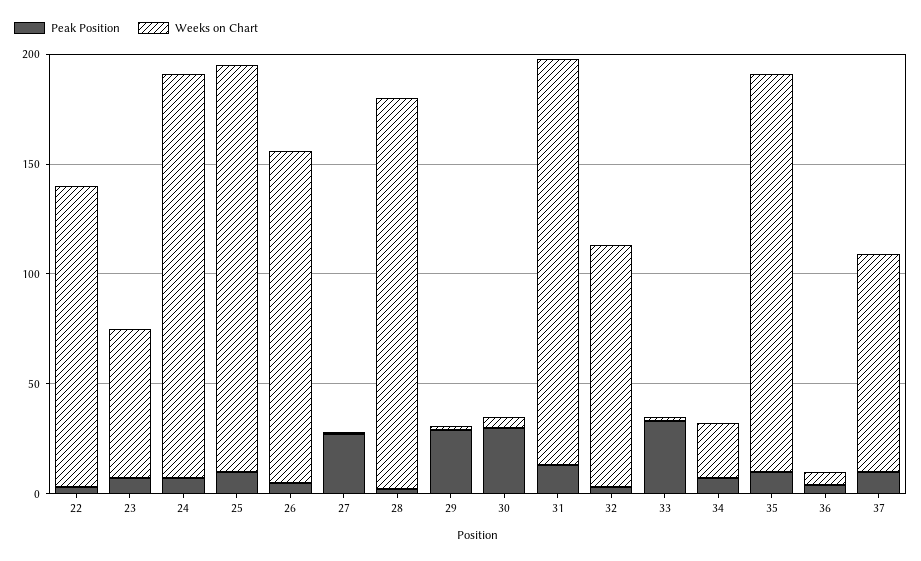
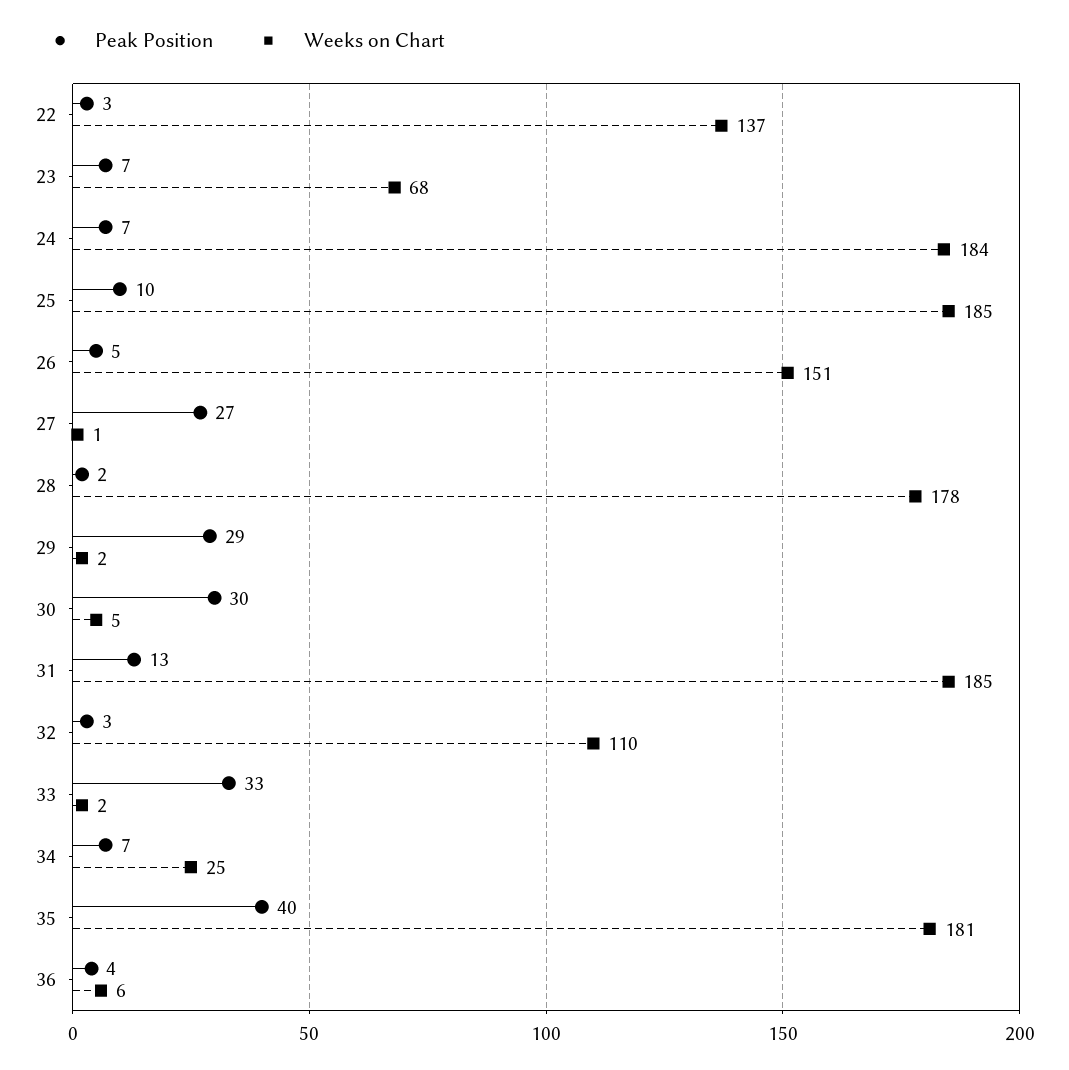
Peak Position, 35: 10 -> 40
Peak Position, 37: 10 -> none
Weeks on Chart, 37: 100 -> none

